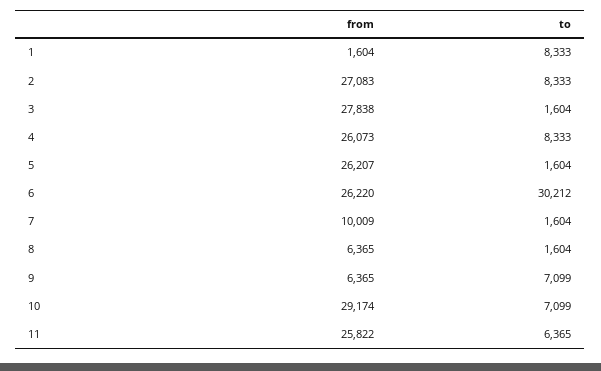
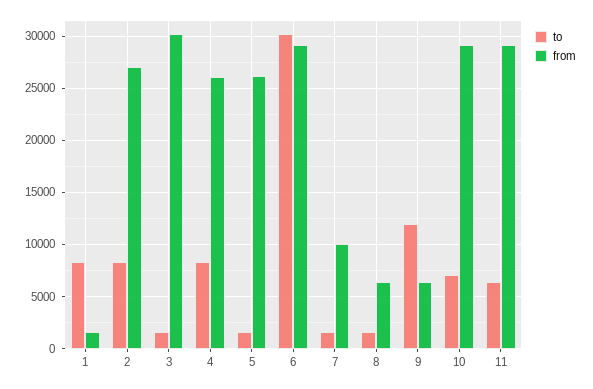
from, 3: 27838 -> 30000
from, 6: 26220 -> 29000
to, 9: 7099 -> 12000
from, 11: 25822 -> 29000

